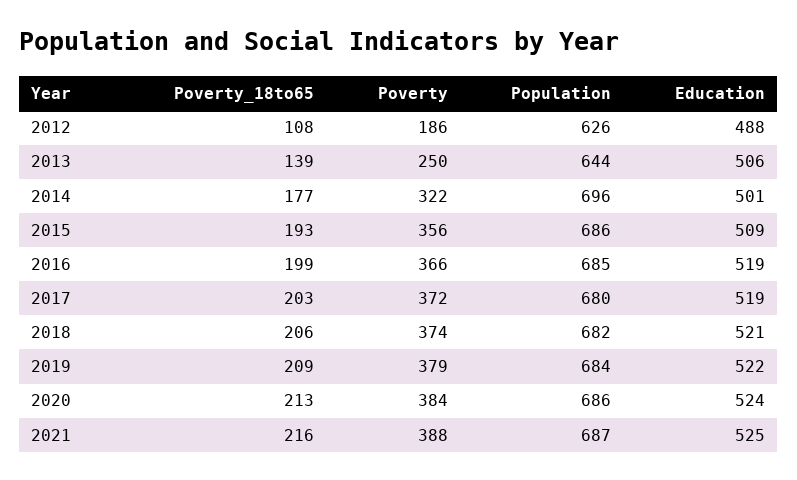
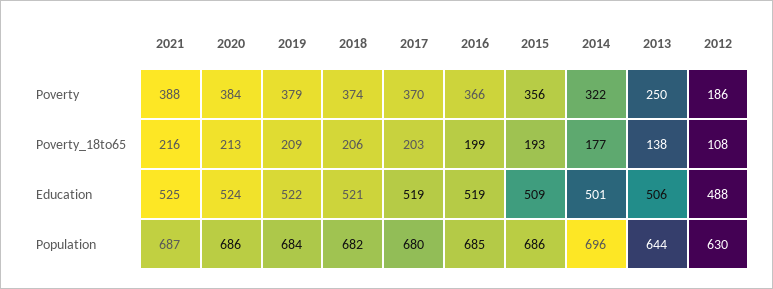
Population, 2012: 626 -> 630
Poverty_18to65, 2013: 139 -> 138
Poverty, 2017: 372 -> 370

